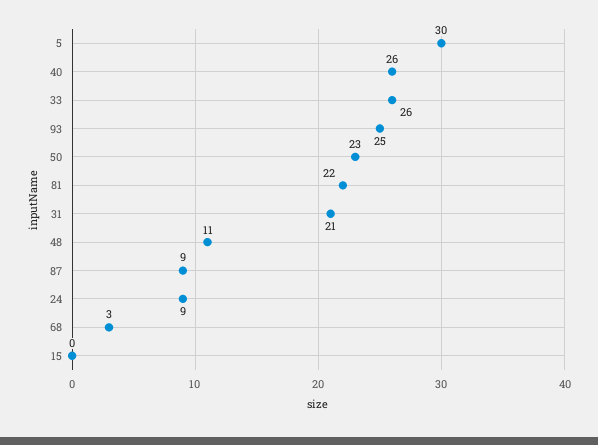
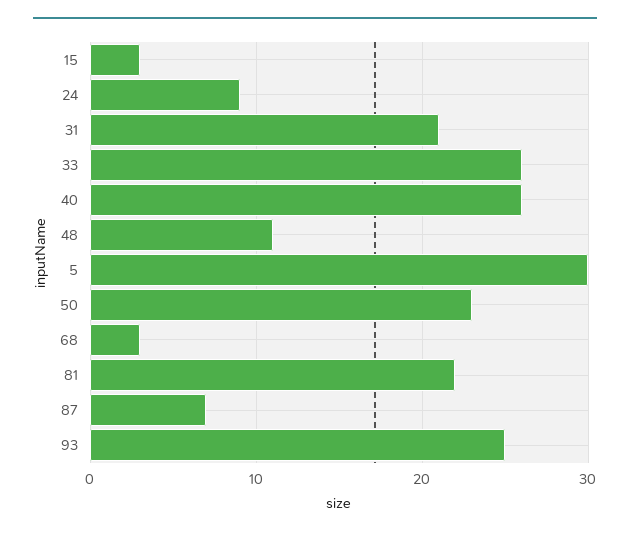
87: 9 -> 7
15: 0 -> 3

